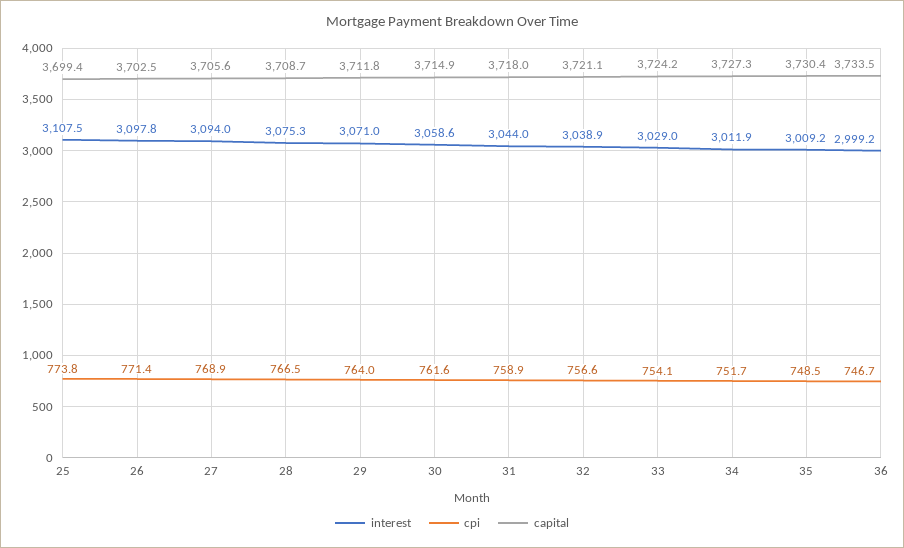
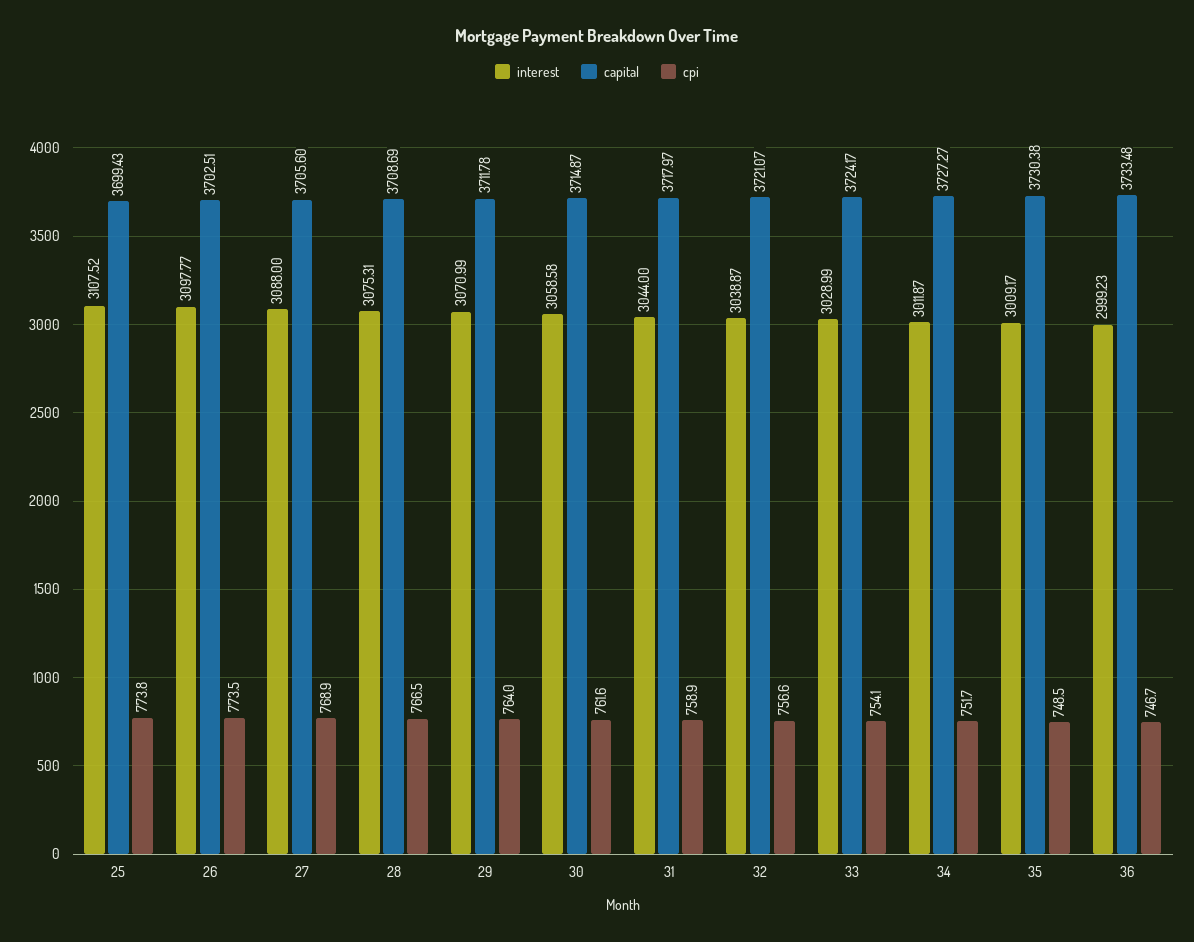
cpi, 26: 771.4 -> 773.5
interest, 27: 3094 -> 3088

